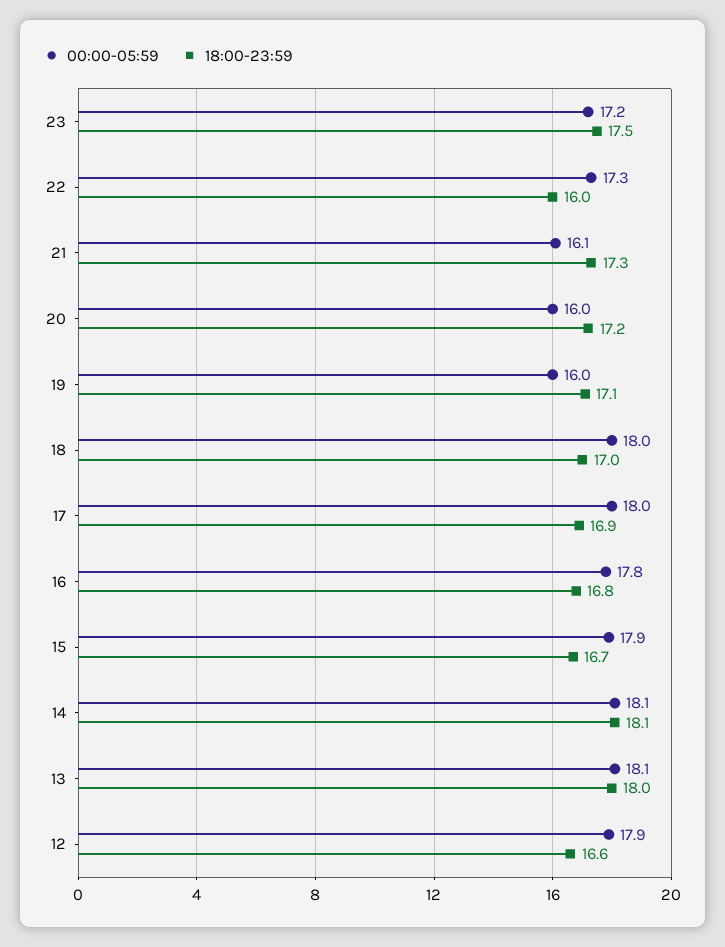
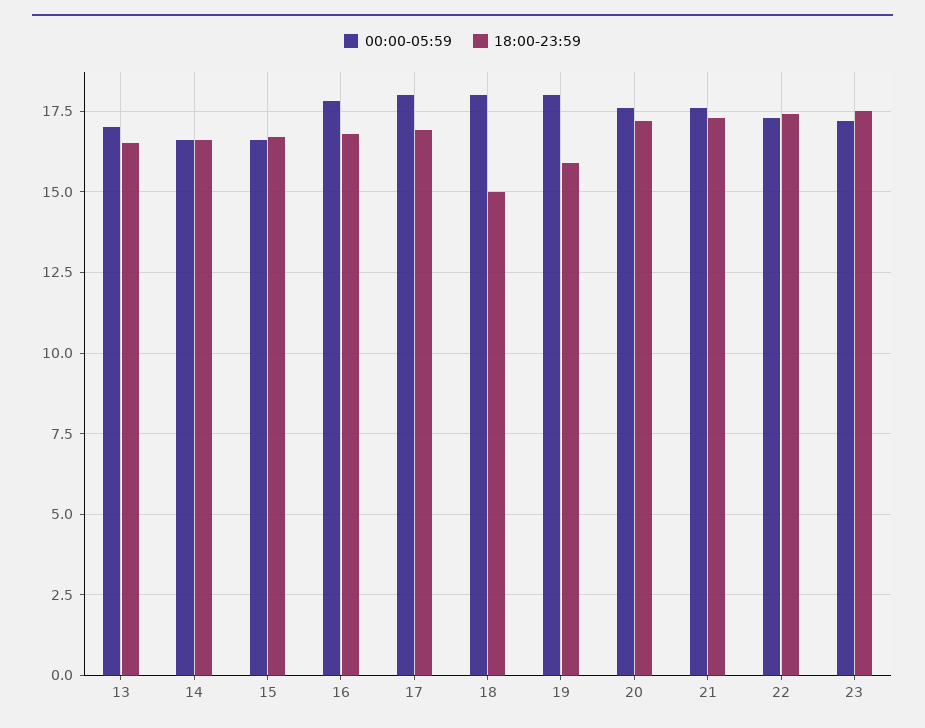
18:00-23:59, 22: 16 -> 17.5
00:00-05:59, 21: 16.1 -> 17.5
00:00-05:59, 20: 16 -> 17.5
00:00-05:59, 19: 16 -> 18
18:00-23:59, 19: 17.1 -> 16
18:00-23:59, 18: 17 -> 15
00:00-05:59, 15: 17.9 -> 16.5
00:00-05:59, 14: 18.1 -> 16.5
18:00-23:59, 14: 18.1 -> 16.5
00:00-05:59, 13: 18.1 -> 17
18:00-23:59, 13: 18 -> 16.5
00:00-05:59, 12: 17.9 -> none
18:00-23:59, 12: 16.6 -> none

